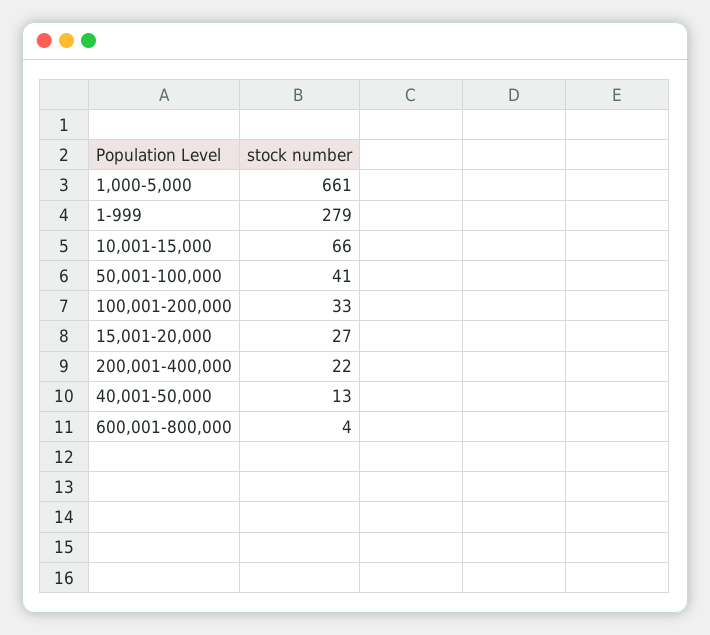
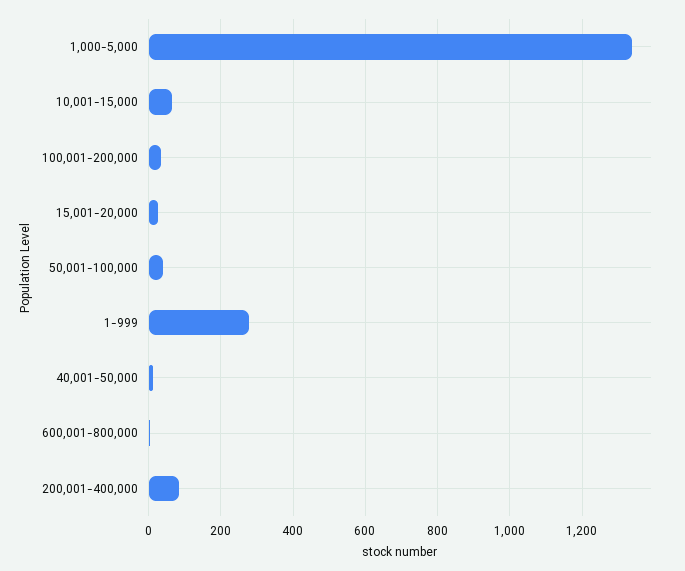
1,000-5,000: 661 -> 1340
200,001-400,000: 22 -> 80

